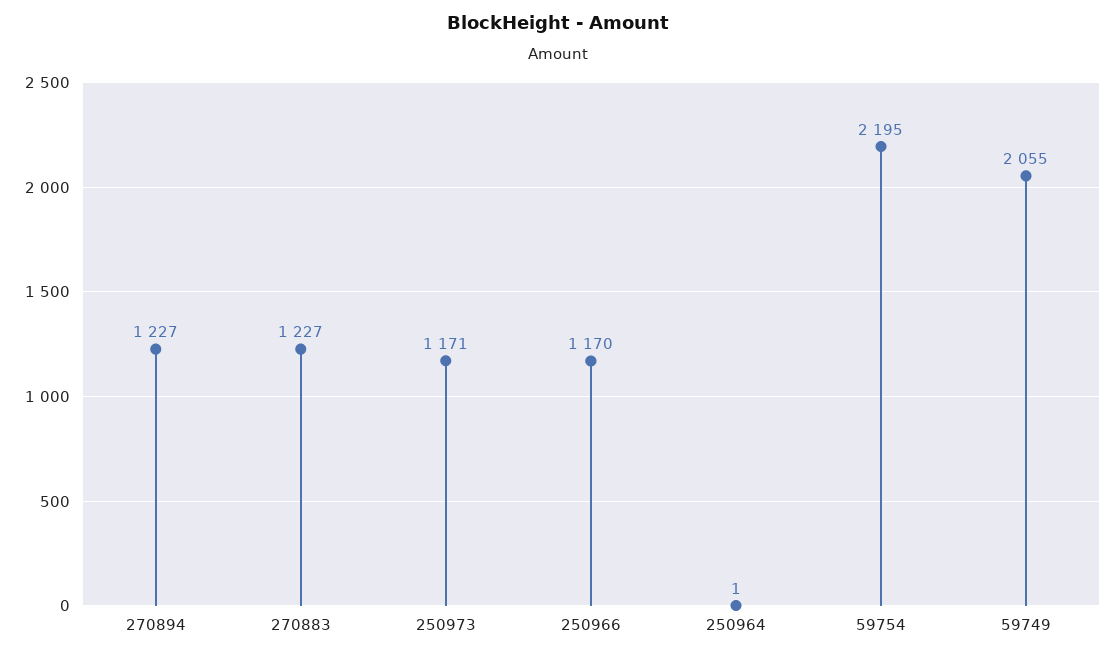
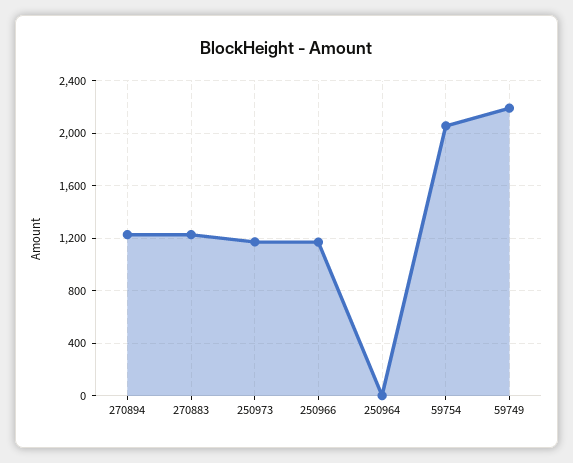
59754: 2195 -> 2050
59749: 2055 -> 2200

